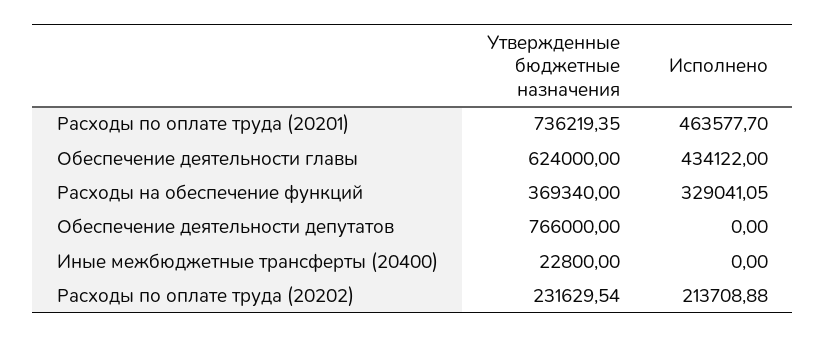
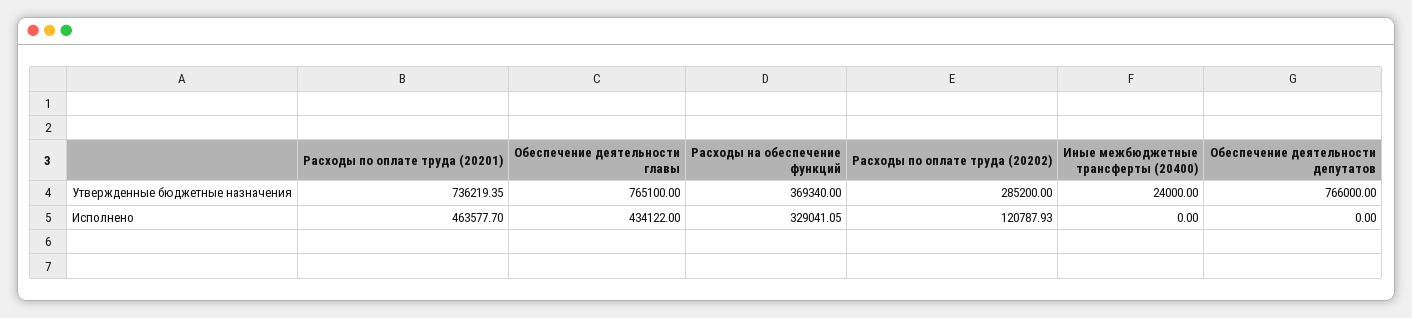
Утвержденные бюджетные назначения, Обеспечение деятельности главы: 624000 -> 765100
Утвержденные бюджетные назначения, Иные межбюджетные трансферты (20400): 22800 -> 24000
Утвержденные бюджетные назначения, Расходы по оплате труда (20202): 231629.54 -> 285200
Исполнено, Расходы по оплате труда (20202): 213708.88 -> 120787.93

